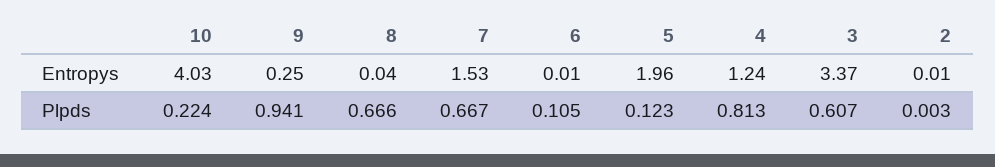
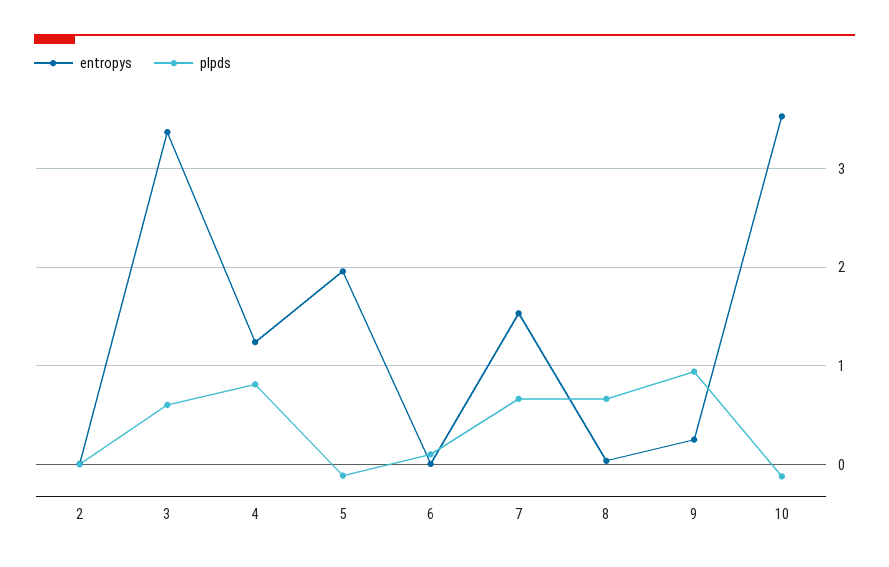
Entropys, 10: 4.03 -> 3.5
Plpds, 10: 0.224 -> -0.1
Plpds, 5: 0.123 -> -0.1

